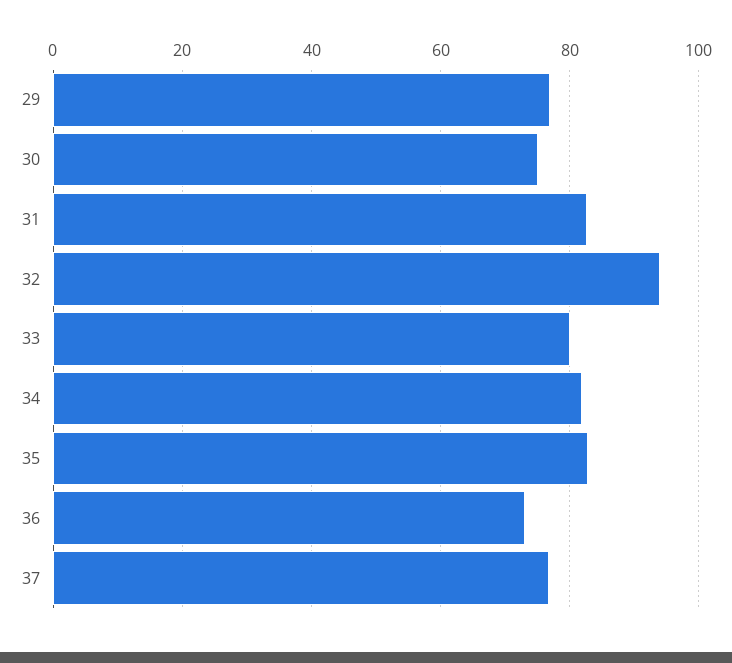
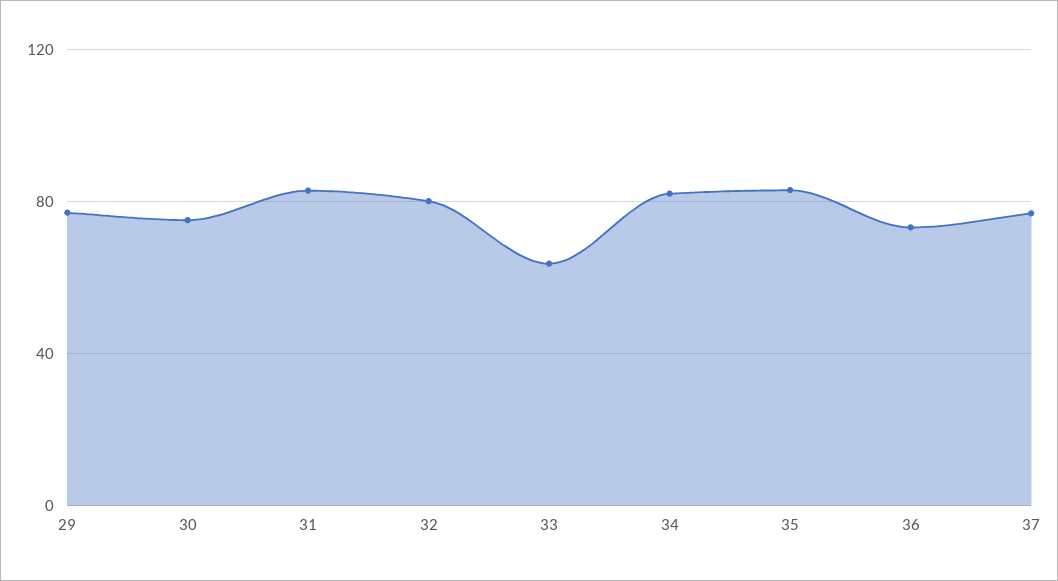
32: 94 -> 80
33: 80 -> 65

